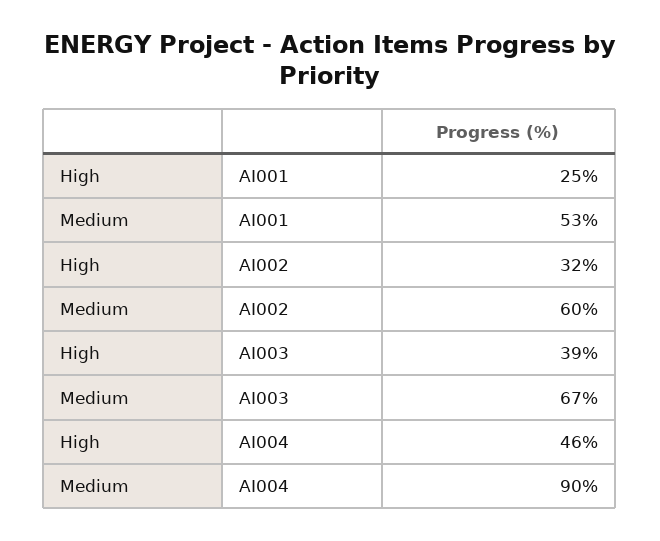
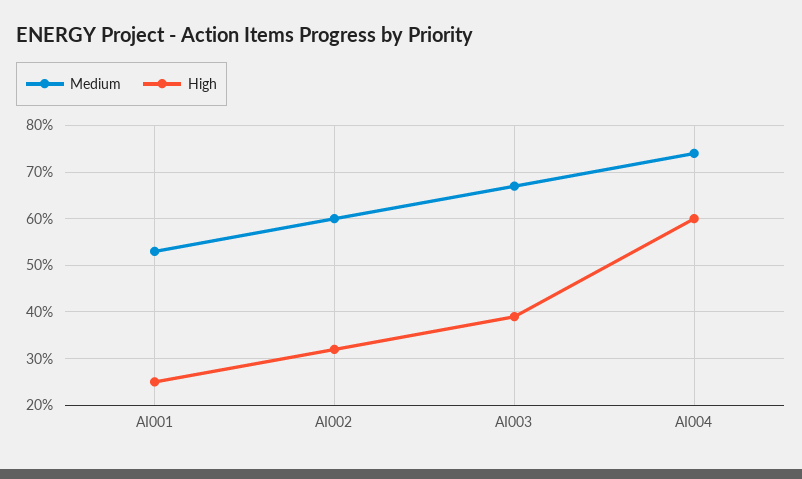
High, AI004: 46 -> 60
Medium, AI004: 90 -> 75

